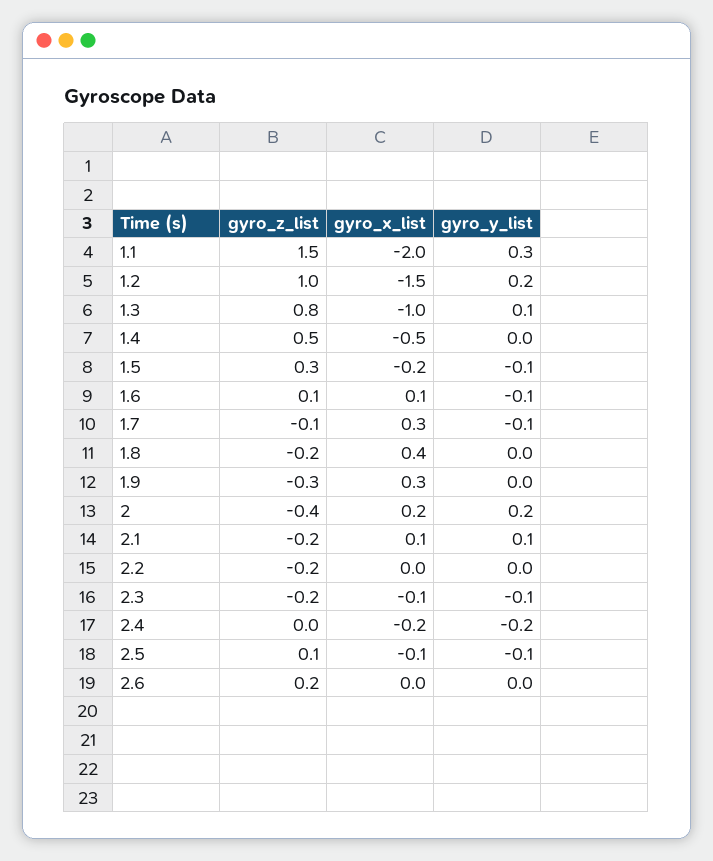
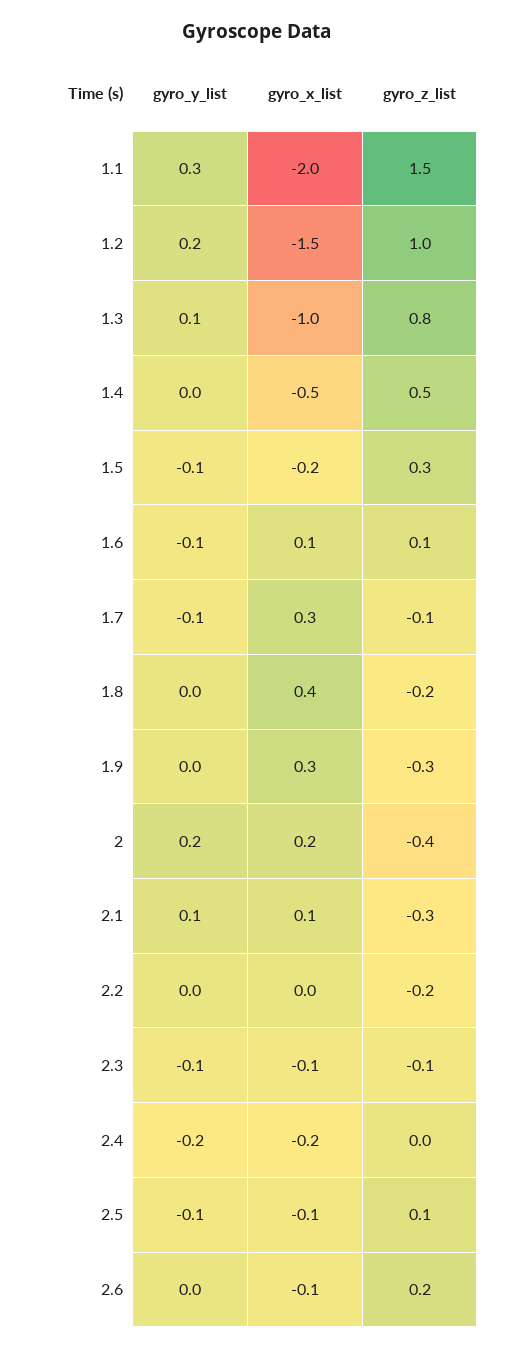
gyro_z_list, 2.1: -0.2 -> -0.3
gyro_z_list, 2.3: -0.2 -> -0.1
gyro_x_list, 2.6: 0 -> -0.1

